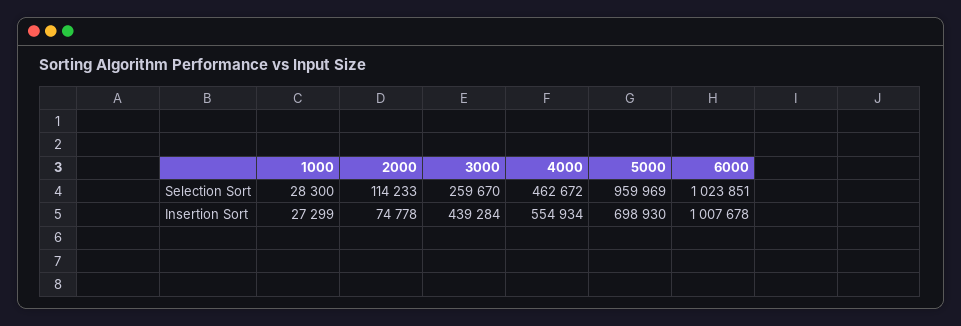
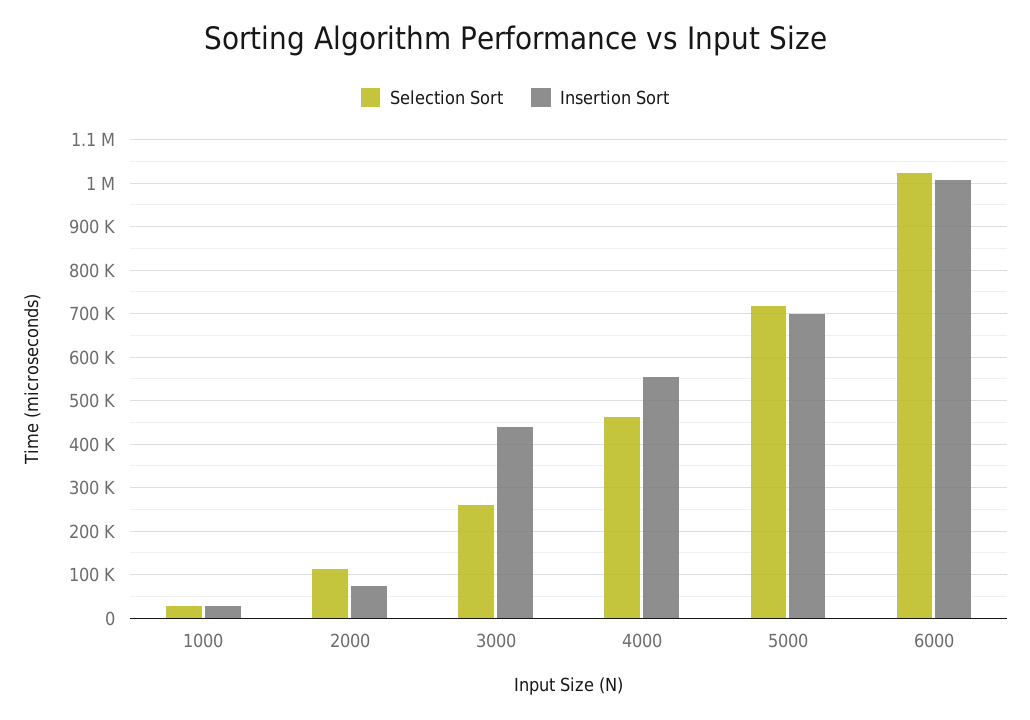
Selection Sort, 5000: 959969 -> 720000

